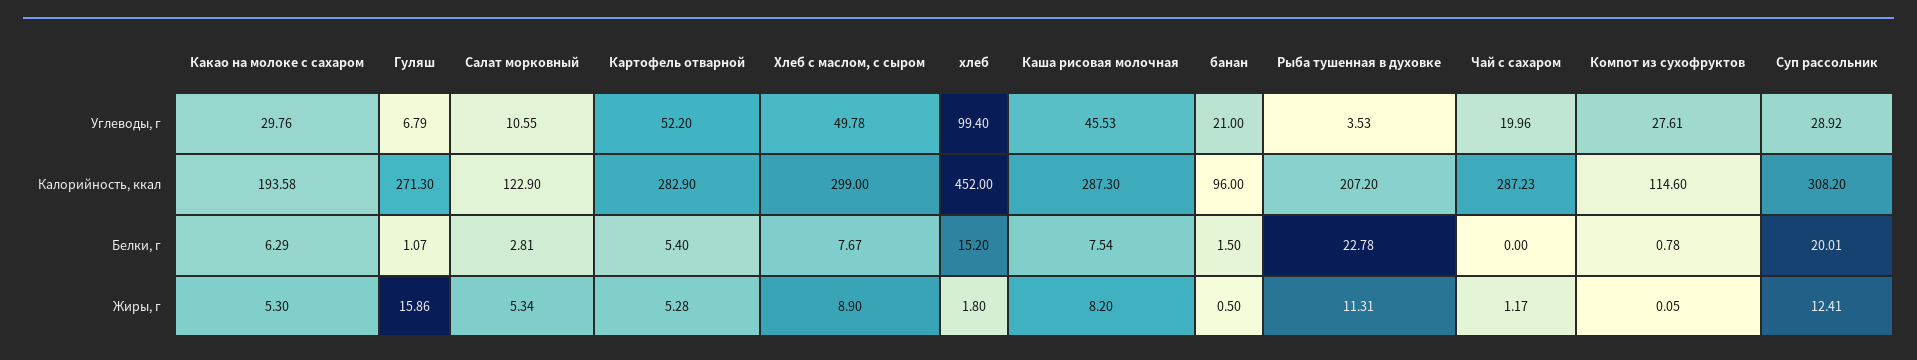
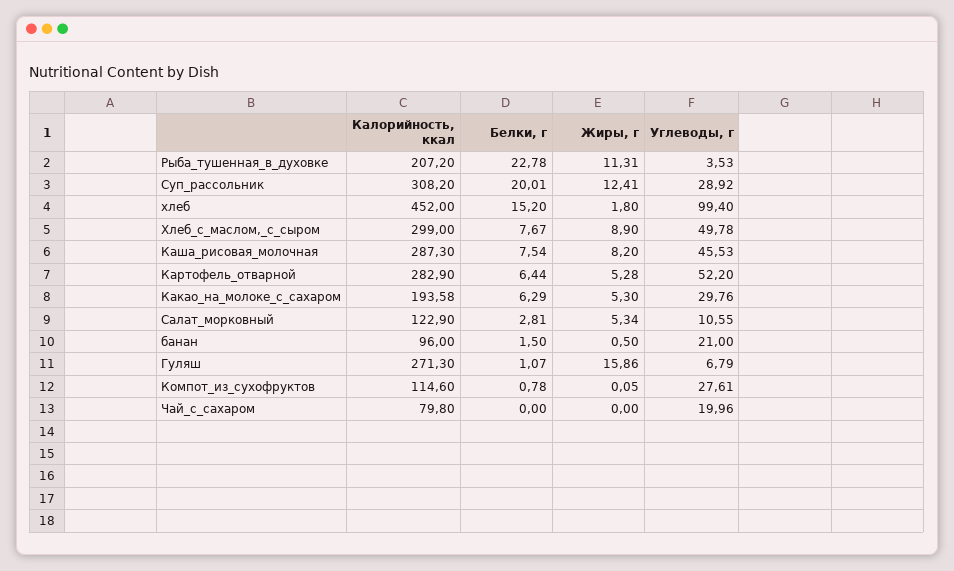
Чай с сахаром, Калорийность, ккал: 287.23 -> 79.8
Картофель отварной, Белки, г: 5.4 -> 6.44
Чай с сахаром, Жиры, г: 1.17 -> 0

